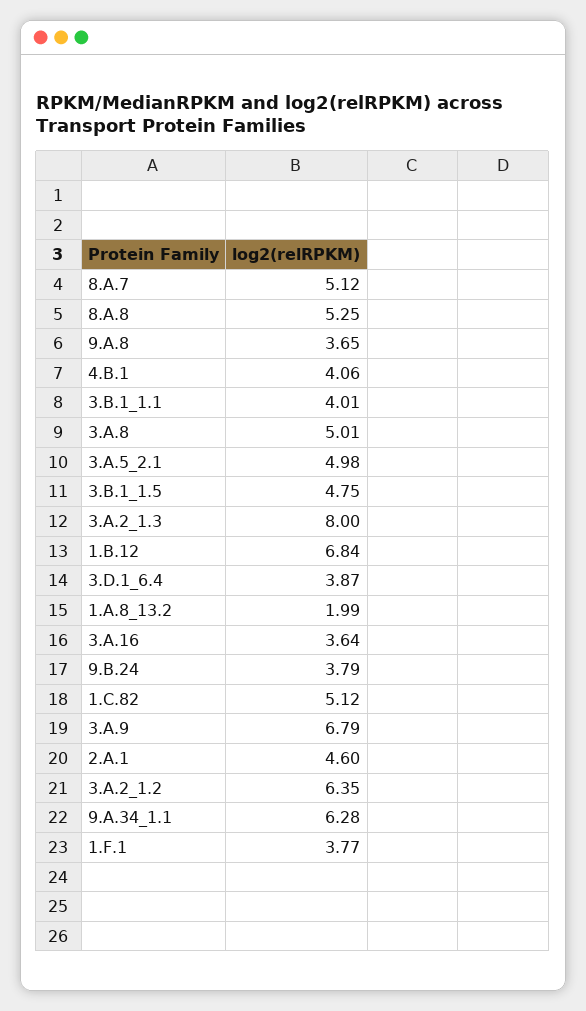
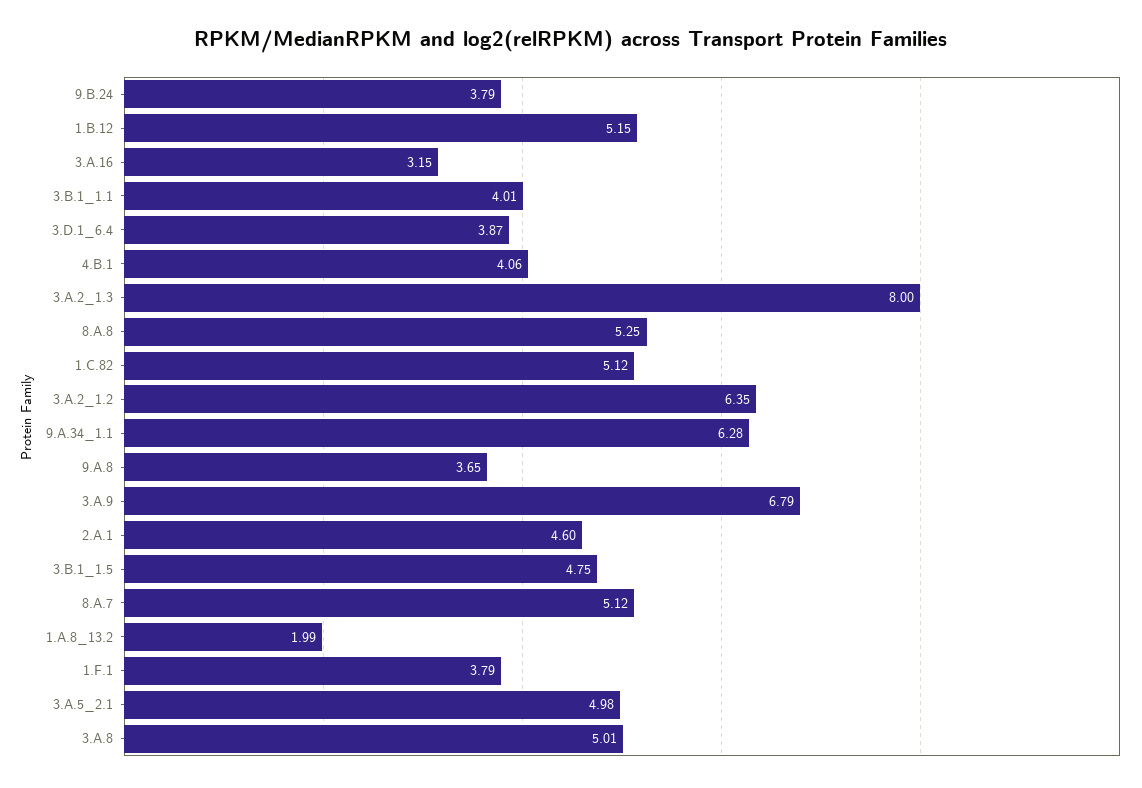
1.B.12: 6.84 -> 5.15
3.A.16: 3.64 -> 3.15
1.F.1: 3.77 -> 3.79

